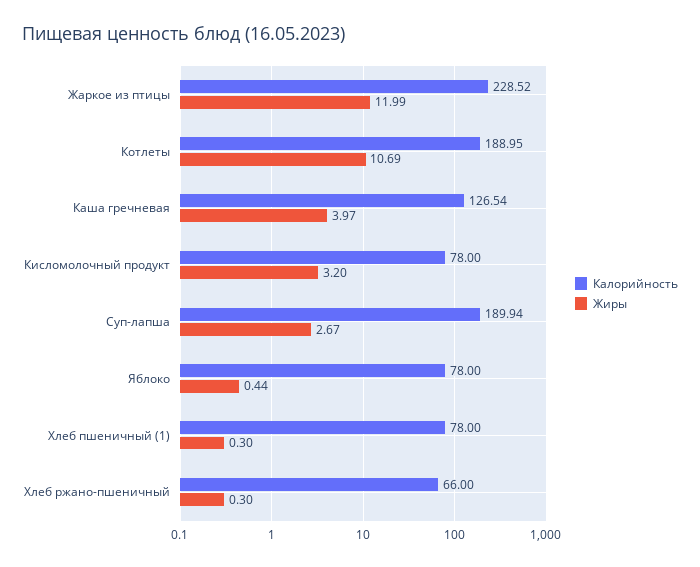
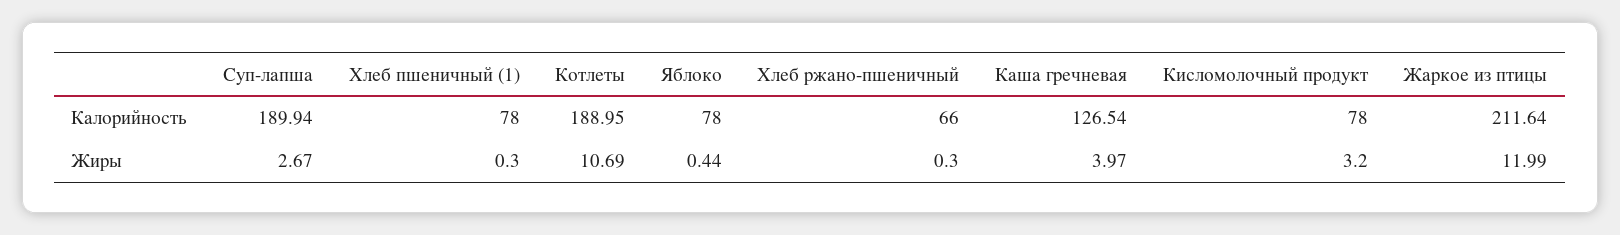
Калорийность, Жаркое из птицы: 228.52 -> 211.64

